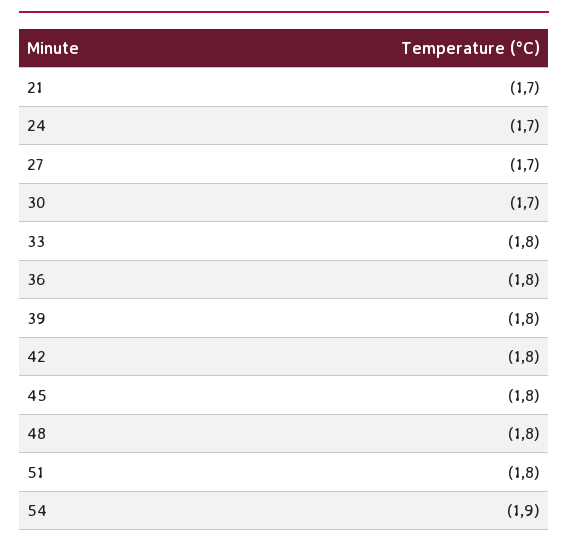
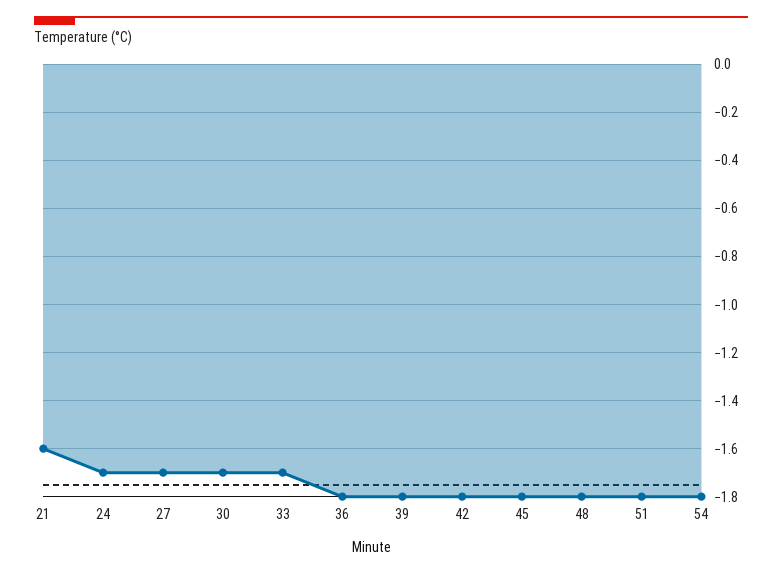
21: -1.7 -> -1.6
33: -1.8 -> -1.7
54: -1.9 -> -1.8

